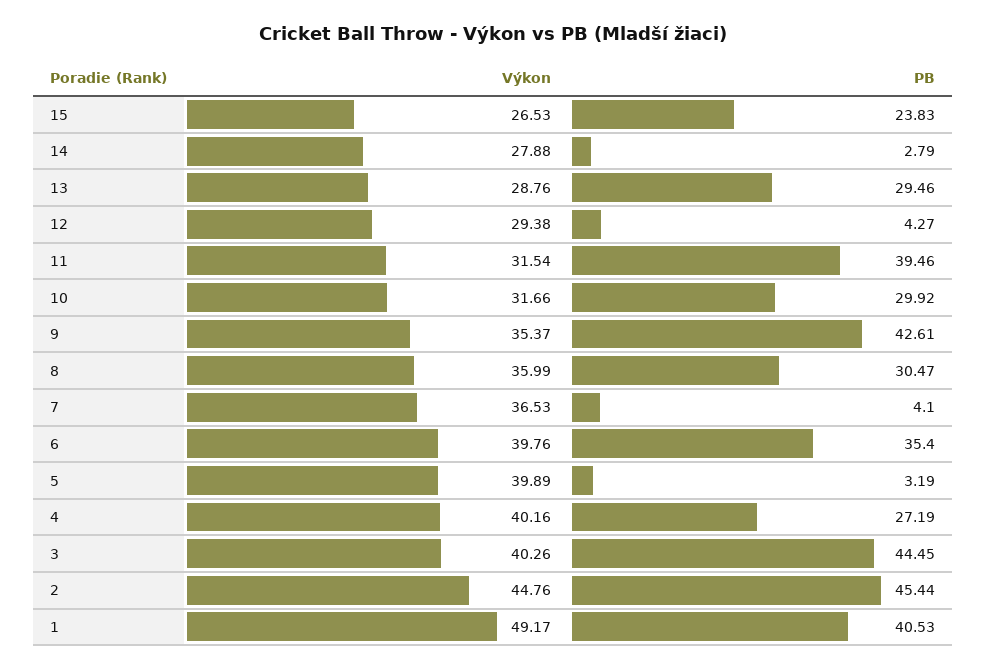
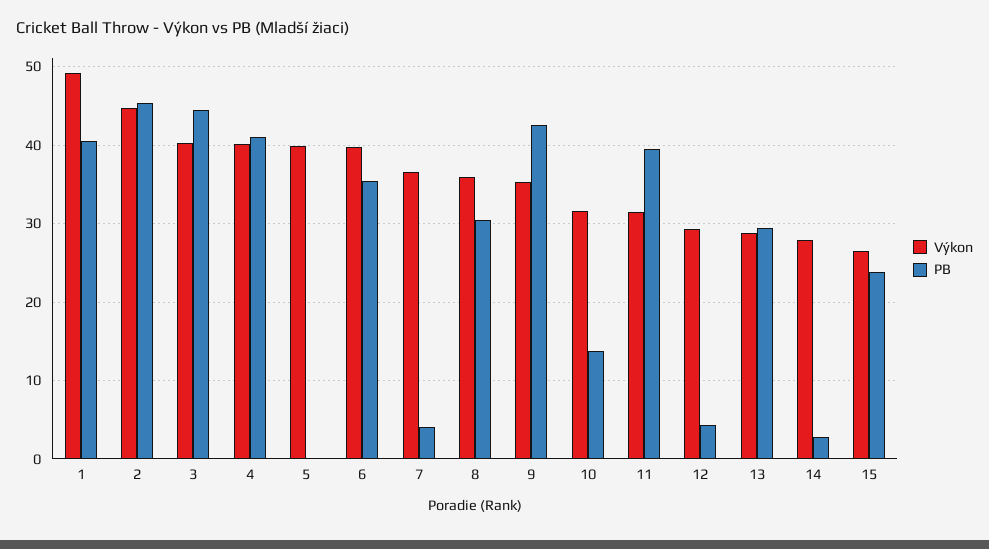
PB, 10: 29.92 -> 14
PB, 5: 3.19 -> 0
PB, 4: 27.19 -> 41

